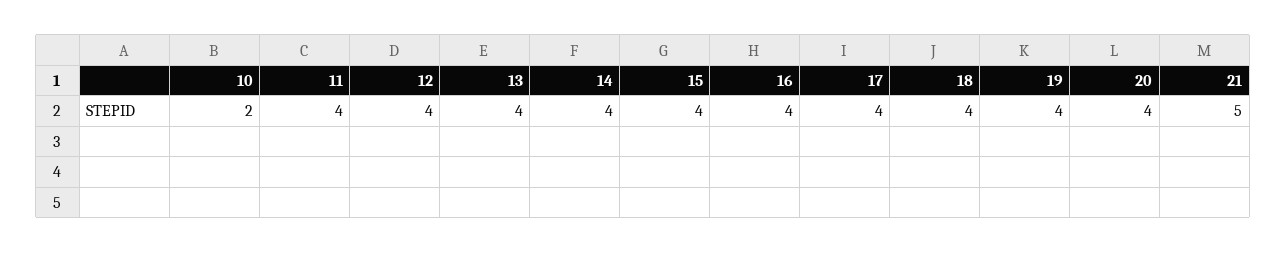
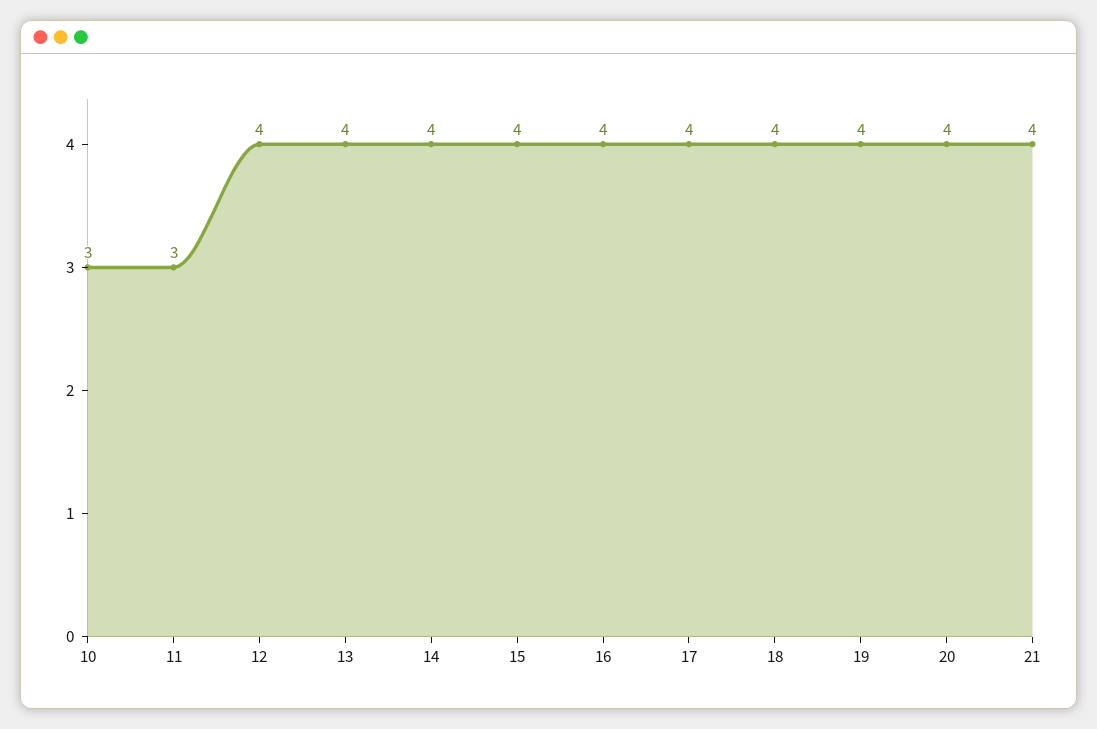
10: 2 -> 3
11: 4 -> 3
21: 5 -> 4

